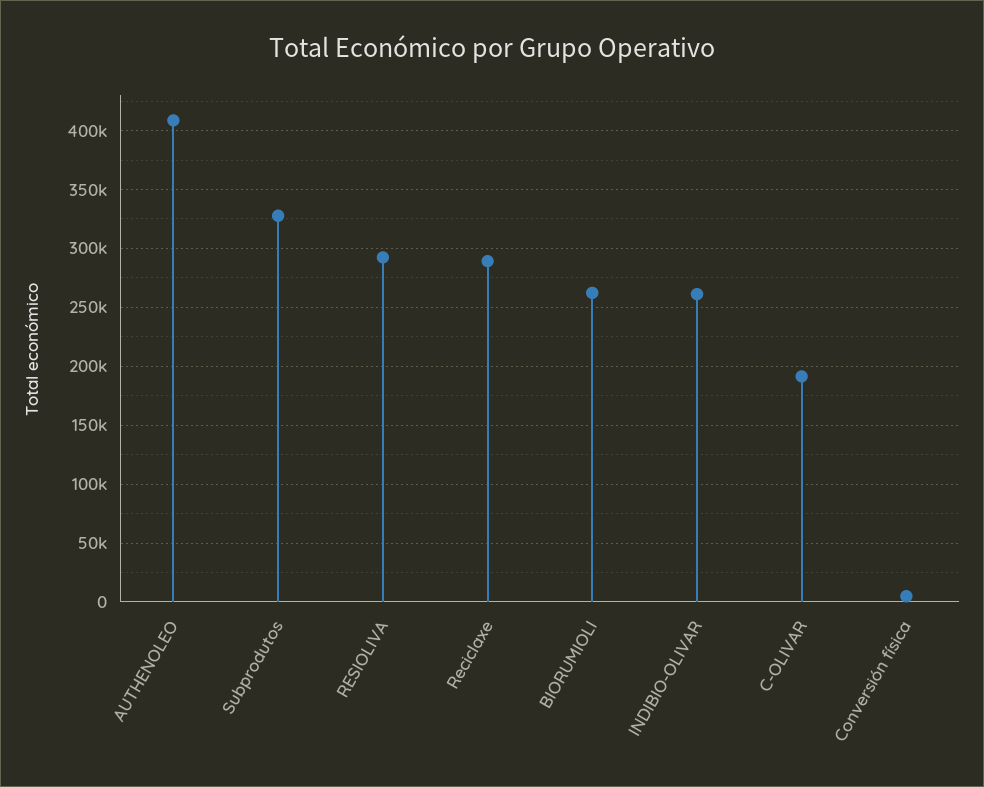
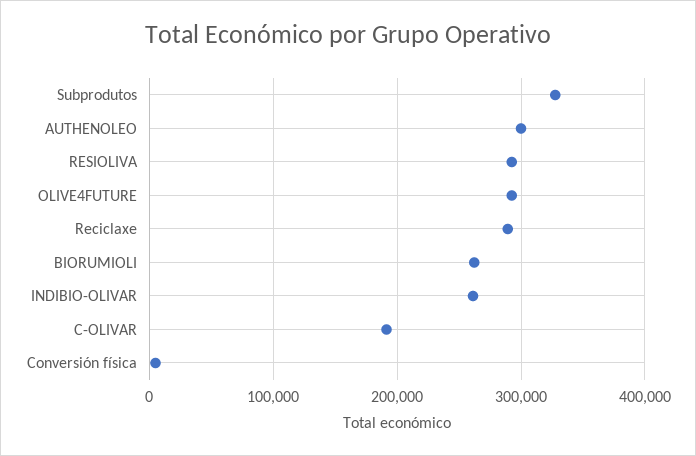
AUTHENOLEO: 410000 -> 300000
OLIVE4FUTURE: none -> 290000

